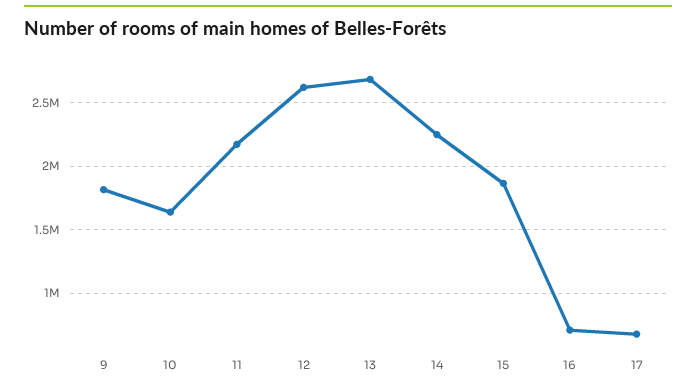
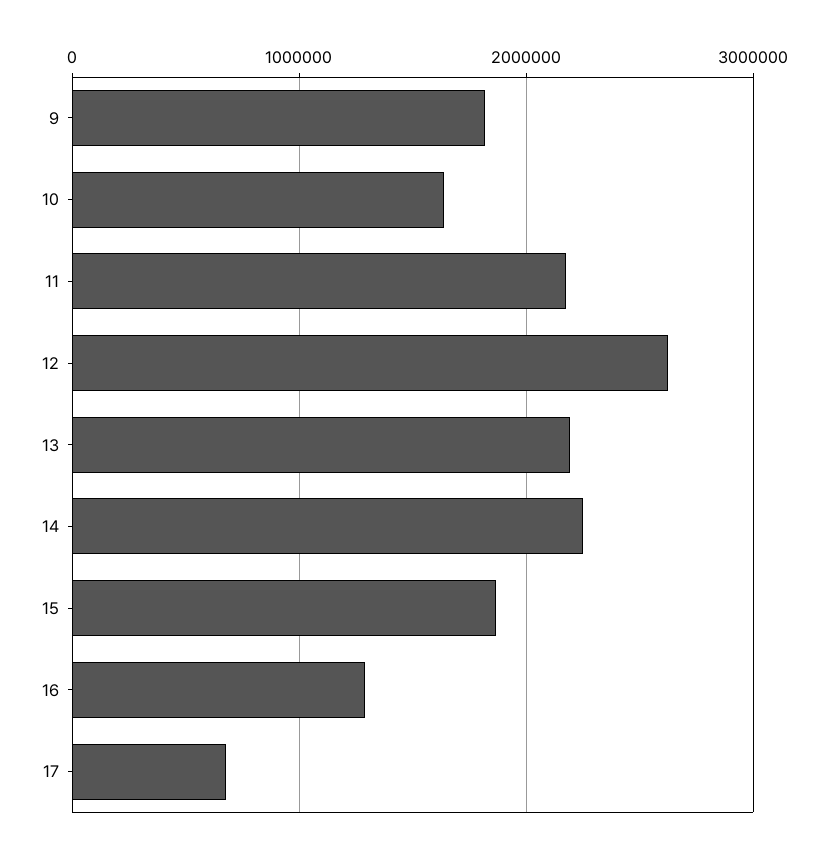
13: 2700000 -> 2200000
16: 700000 -> 1300000

